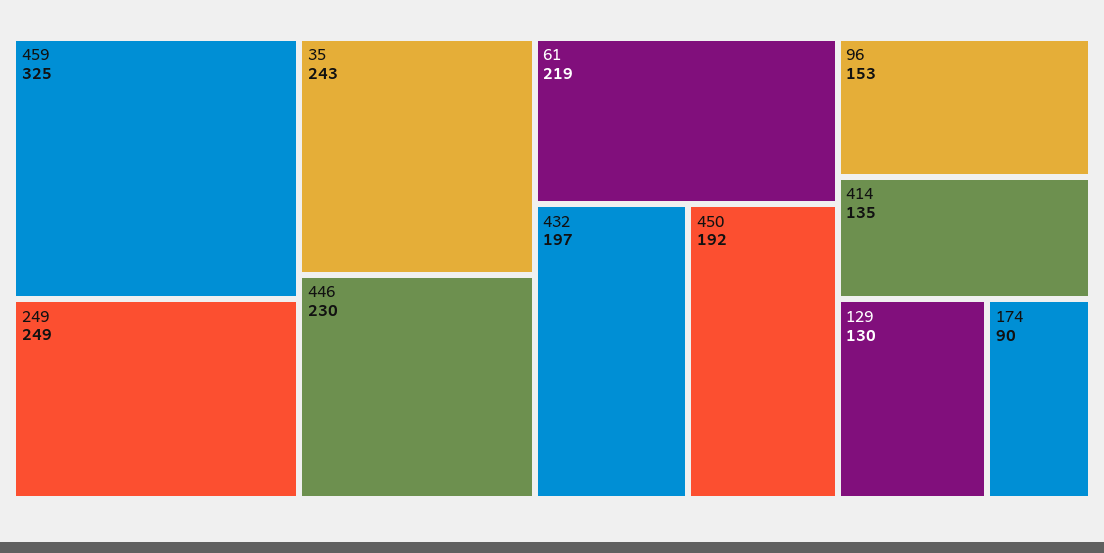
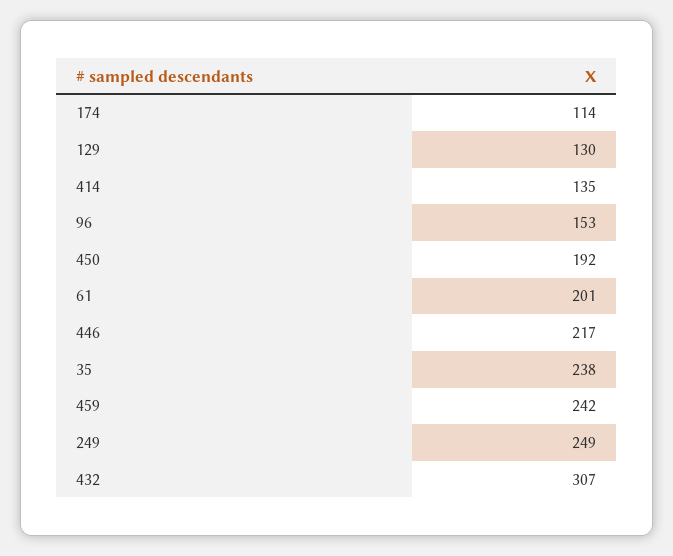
459: 325 -> 242
35: 243 -> 238
446: 230 -> 217
61: 219 -> 201
432: 197 -> 307
174: 90 -> 114

